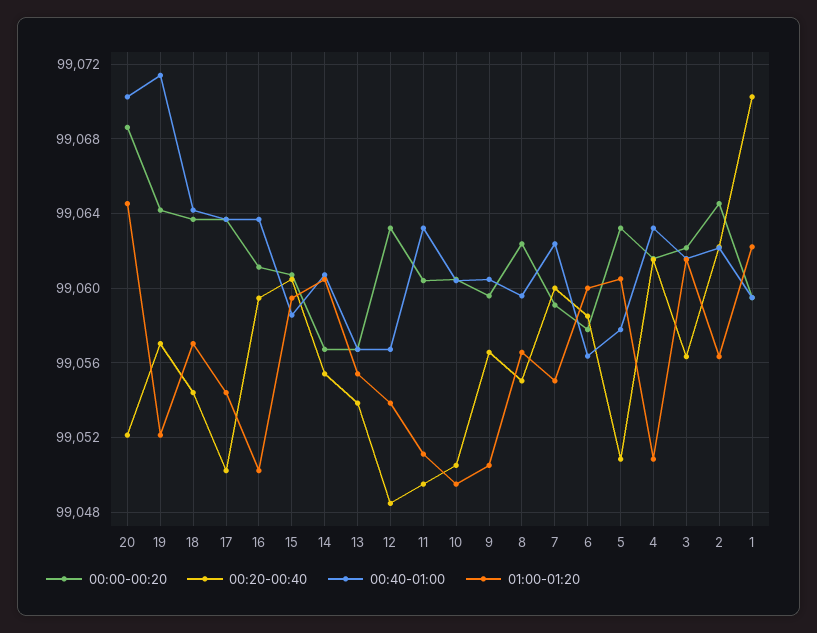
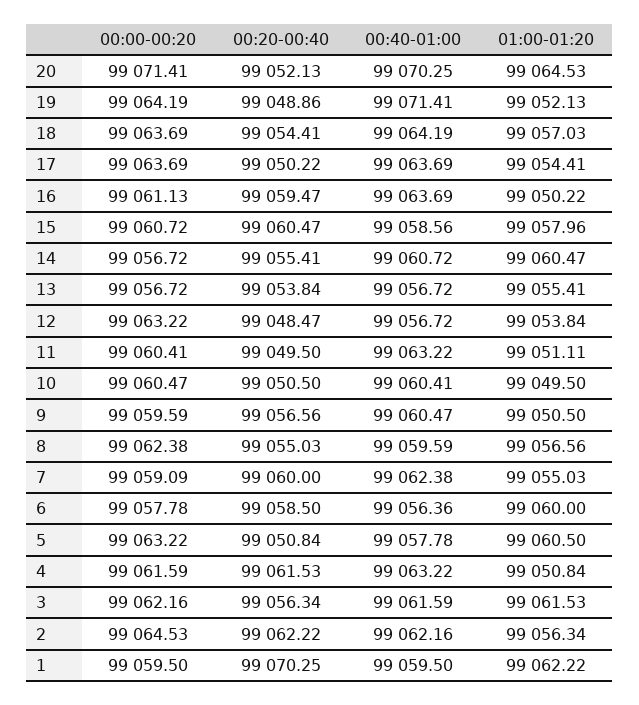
00:00-00:20, 20: 99068.5 -> 99071.41
00:20-00:40, 19: 99057 -> 99048.86
01:00-01:20, 15: 99059.5 -> 99057.96

